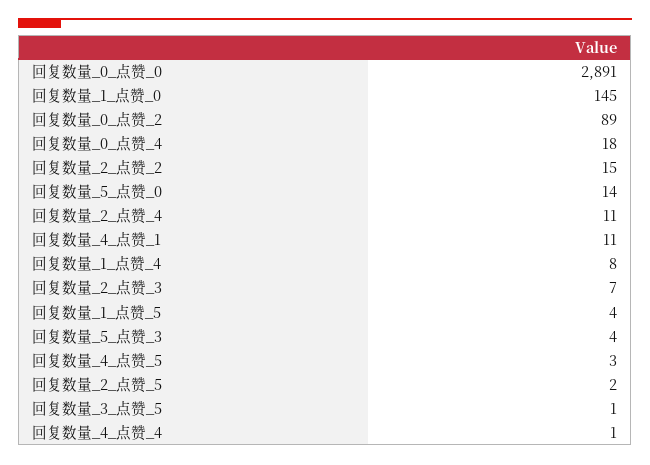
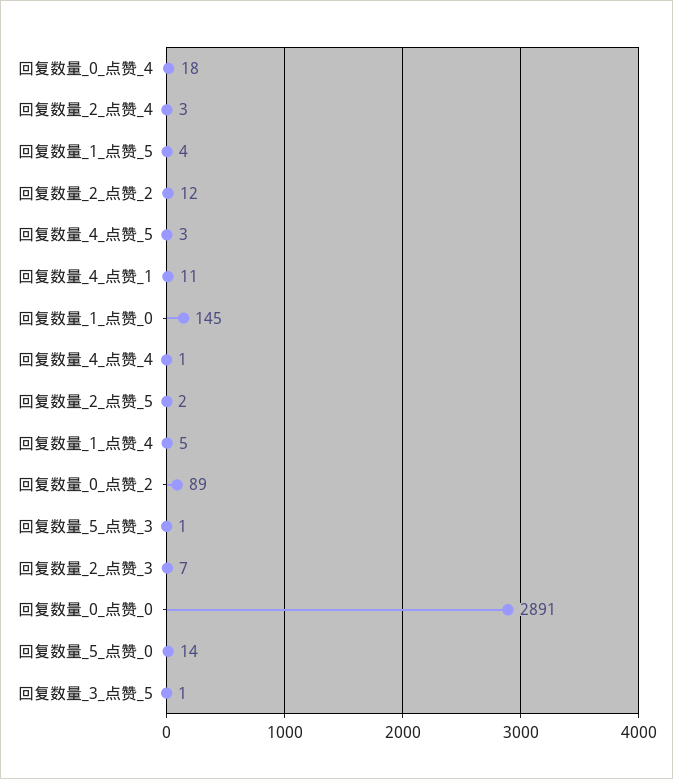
回复数量_2_点赞_2: 15 -> 12
回复数量_2_点赞_4: 11 -> 3
回复数量_1_点赞_4: 8 -> 5
回复数量_5_点赞_3: 4 -> 1

